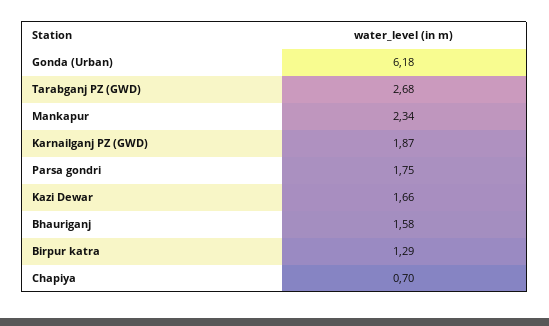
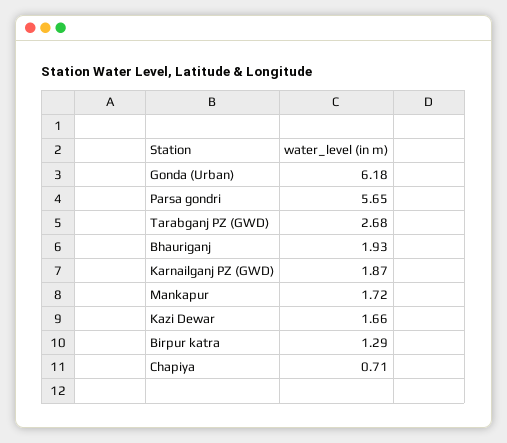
Mankapur: 2.34 -> 1.72
Parsa gondri: 1.75 -> 5.65
Bhauriganj: 1.58 -> 1.93
Chapiya: 0.7 -> 0.71

